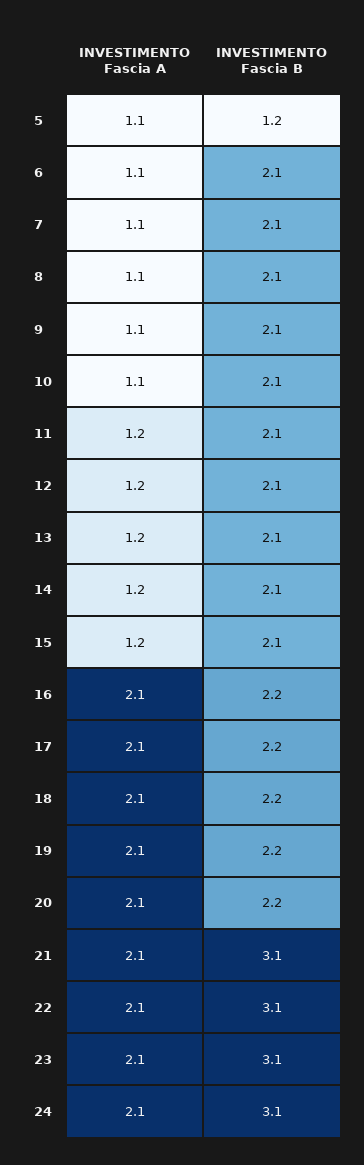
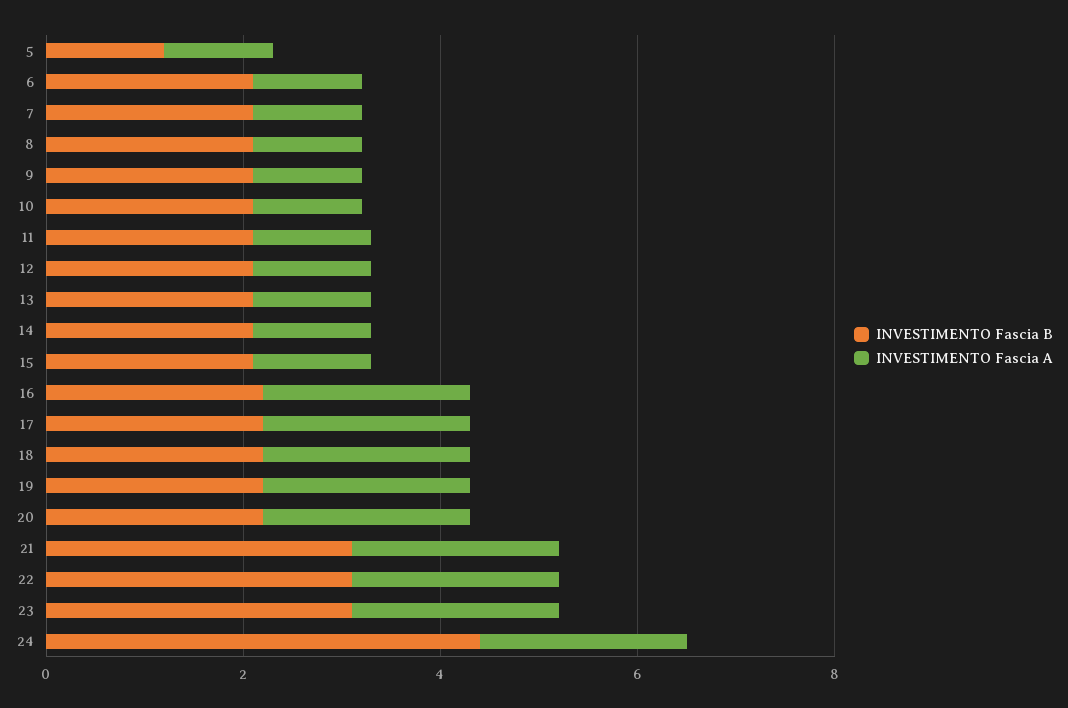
INVESTIMENTO Fascia B, 24: 3.1 -> 4.5

